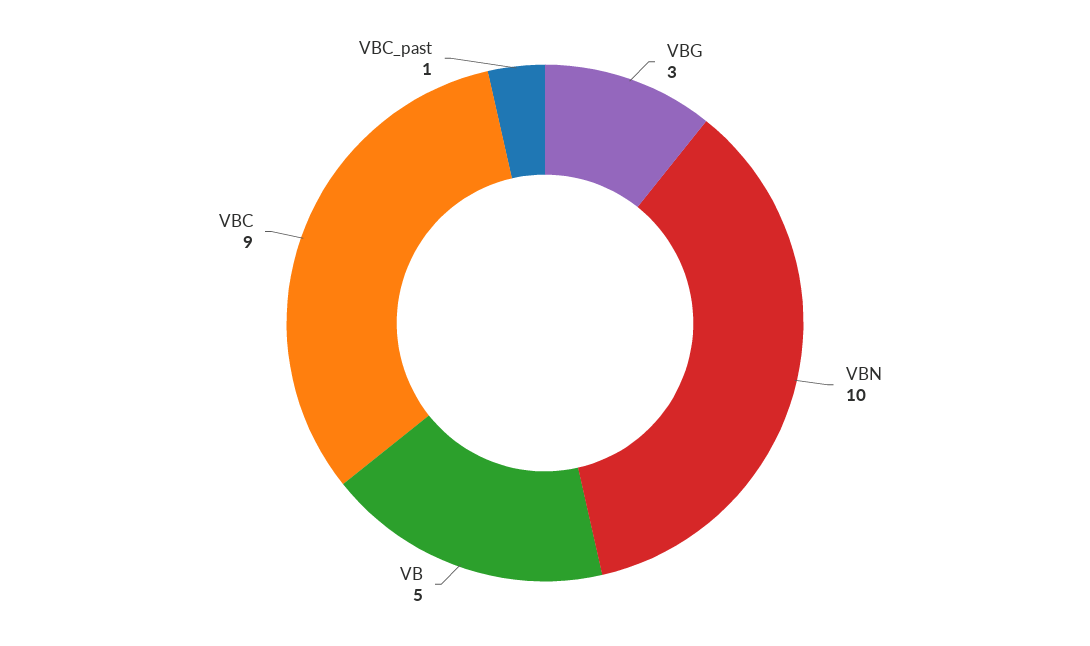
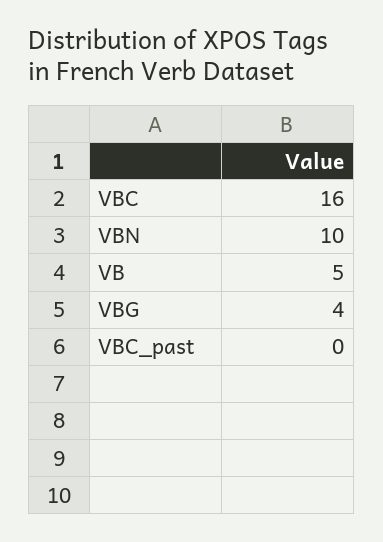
VBG: 3 -> 4
VBC: 9 -> 16
VBC_past: 1 -> 0

